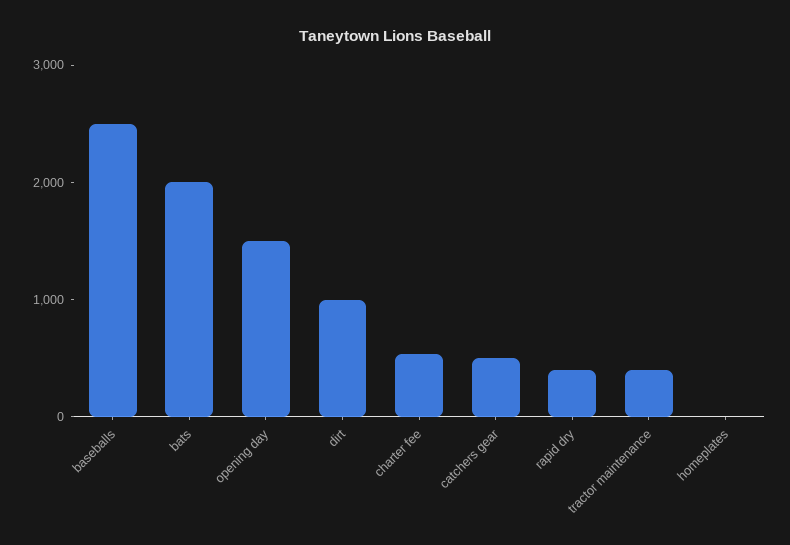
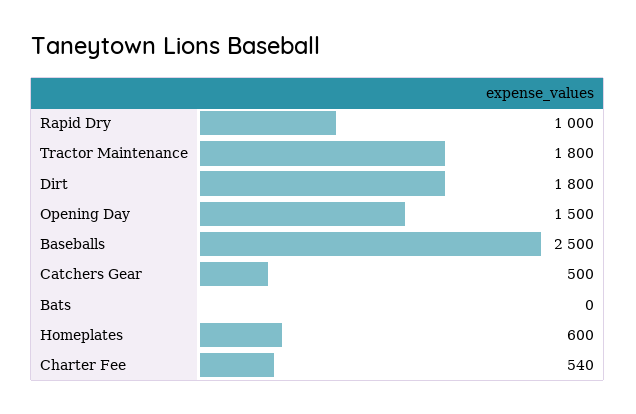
bats: 2000 -> 0
dirt: 1000 -> 1800
rapid dry: 400 -> 1000
tractor maintenance: 400 -> 1800
homeplates: 0 -> 600

